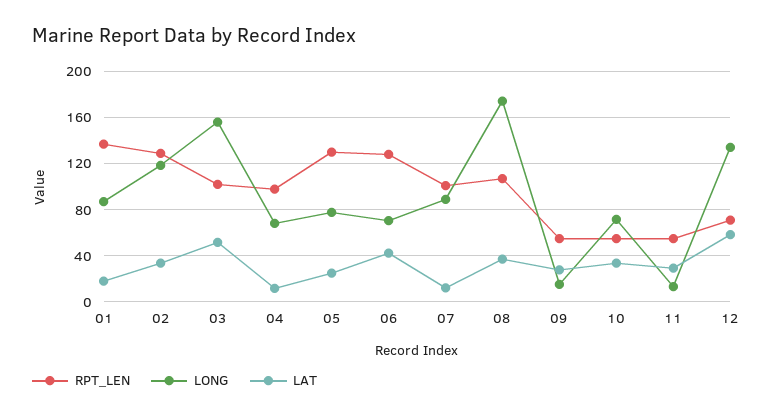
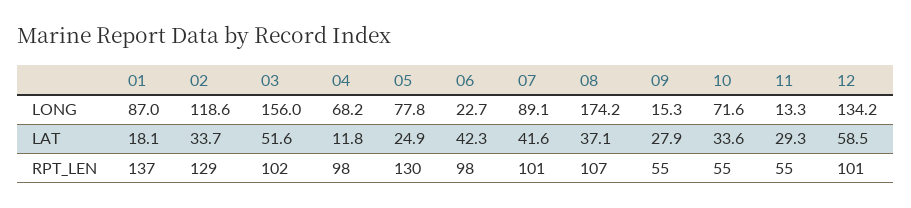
RPT_LEN, 06: 130 -> 98
LONG, 06: 70 -> 22.7
LAT, 07: 10 -> 41.6
RPT_LEN, 12: 70 -> 101

